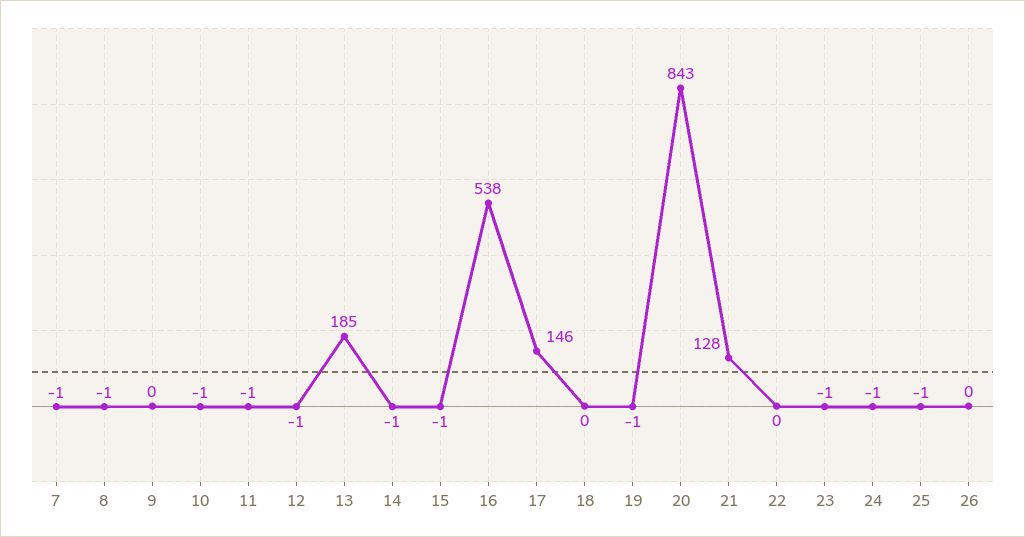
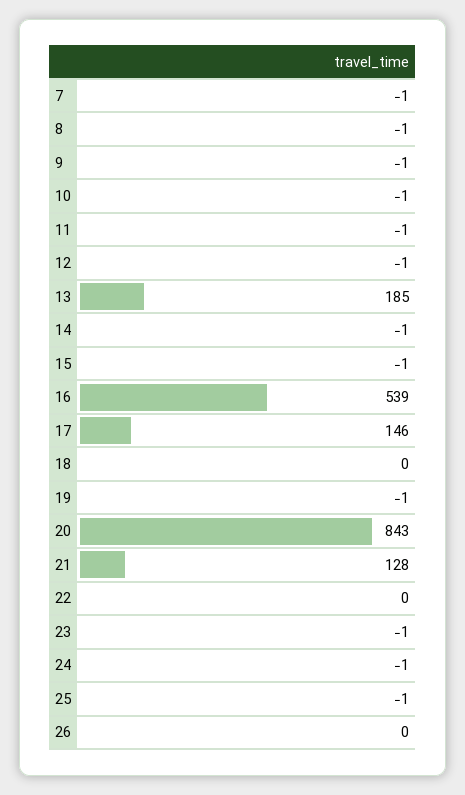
9: 0 -> -1
16: 538 -> 539

